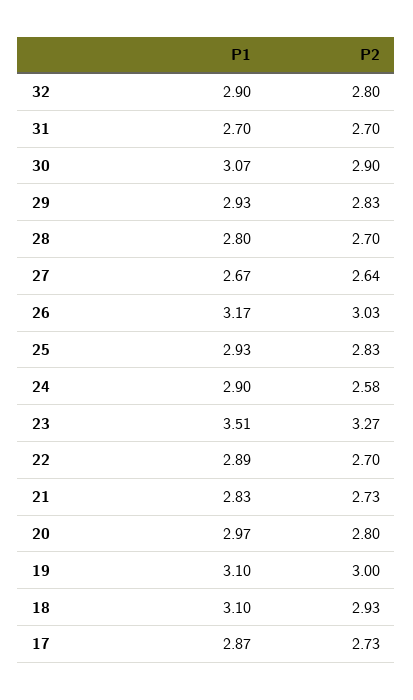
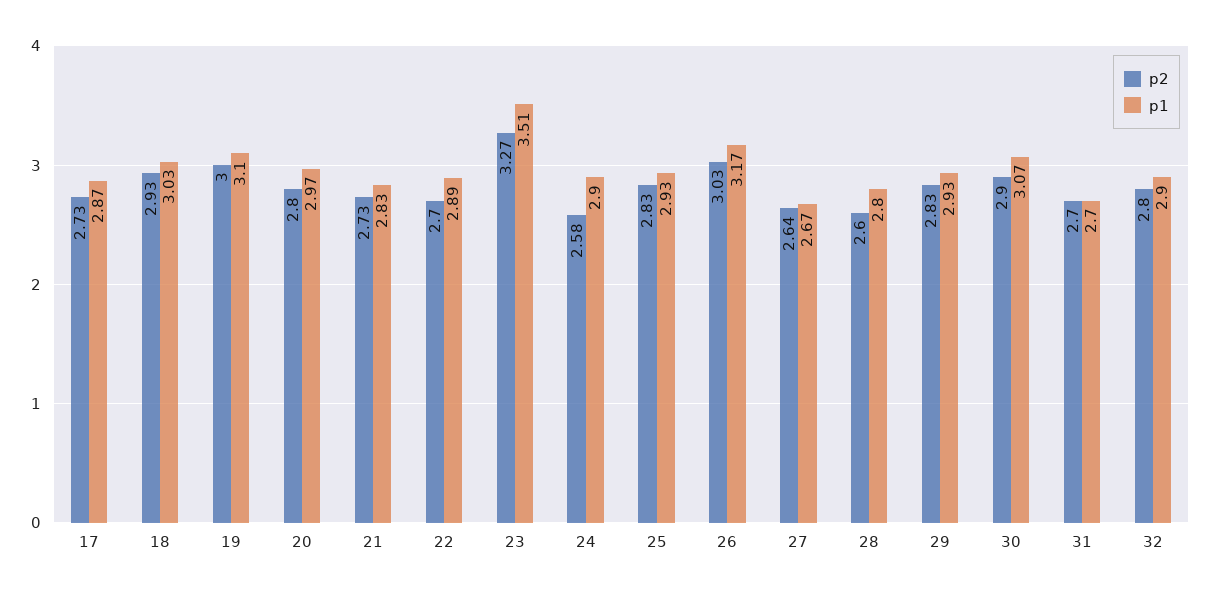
P2, 28: 2.7 -> 2.6
P1, 18: 3.1 -> 3.03

